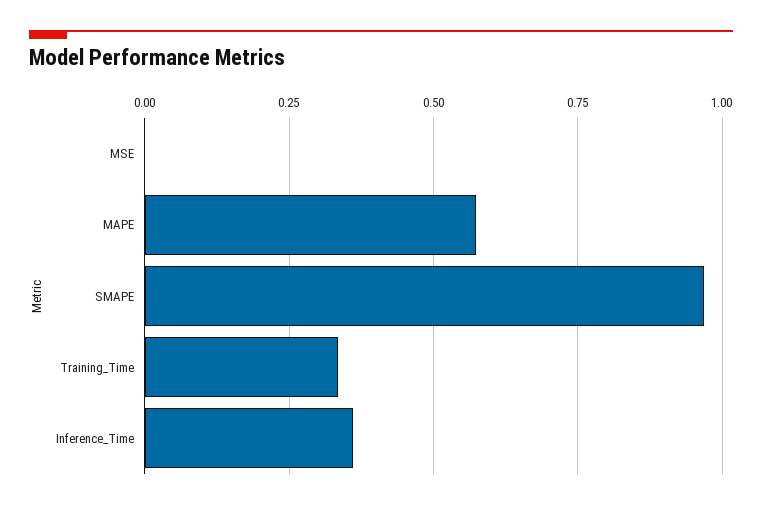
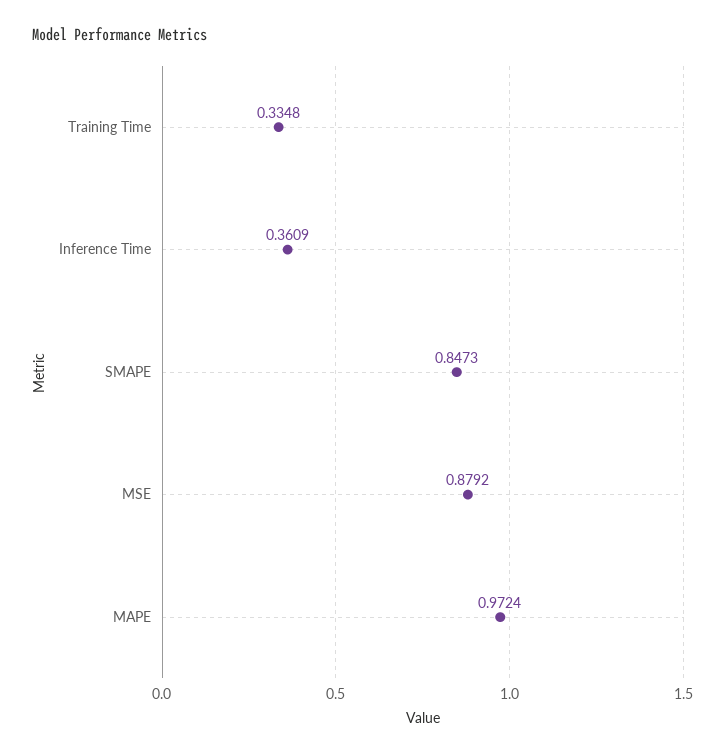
MSE: 0 -> 0.8792
MAPE: 0.575 -> 0.9724
SMAPE: 0.975 -> 0.8473

